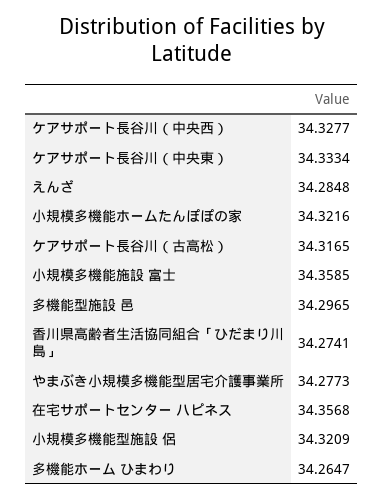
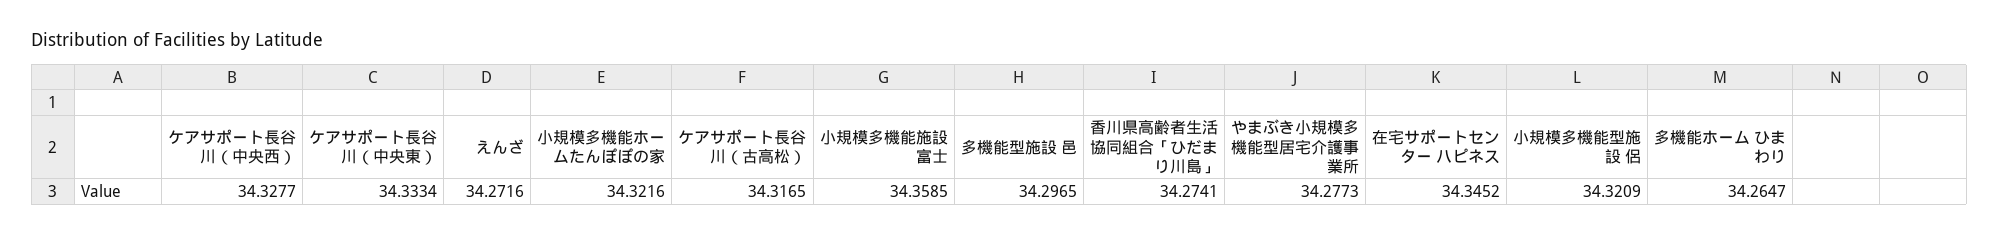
えんざ: 34.2848 -> 34.2716
在宅サポートセンター ハピネス: 34.3568 -> 34.3452

